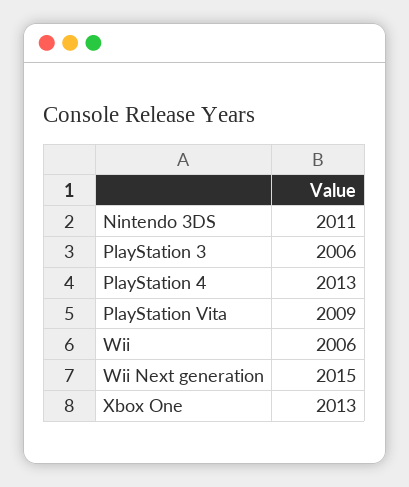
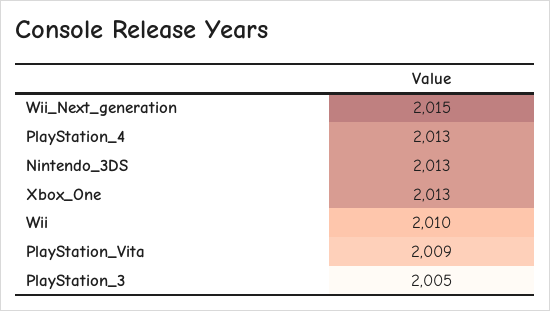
Nintendo 3DS: 2011 -> 2013
PlayStation 3: 2006 -> 2005
Wii: 2006 -> 2010

